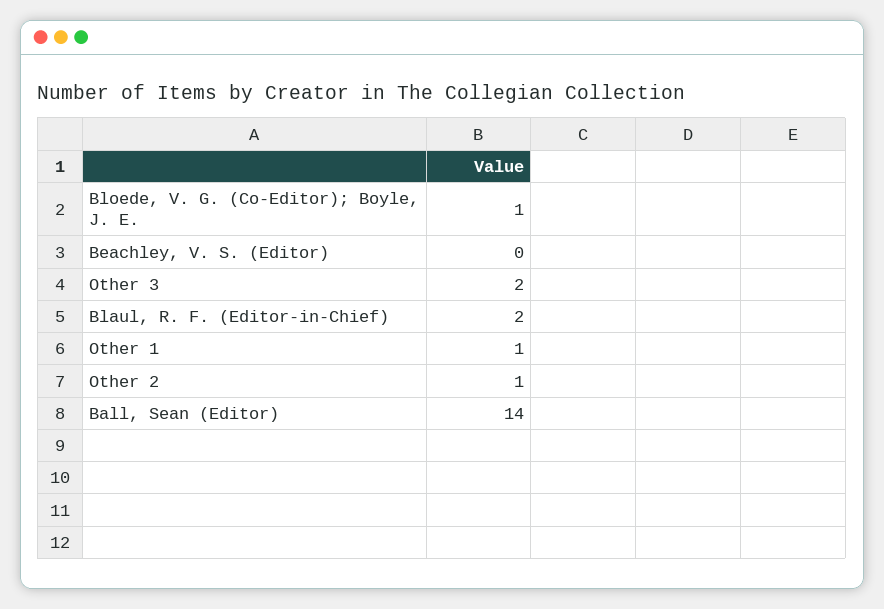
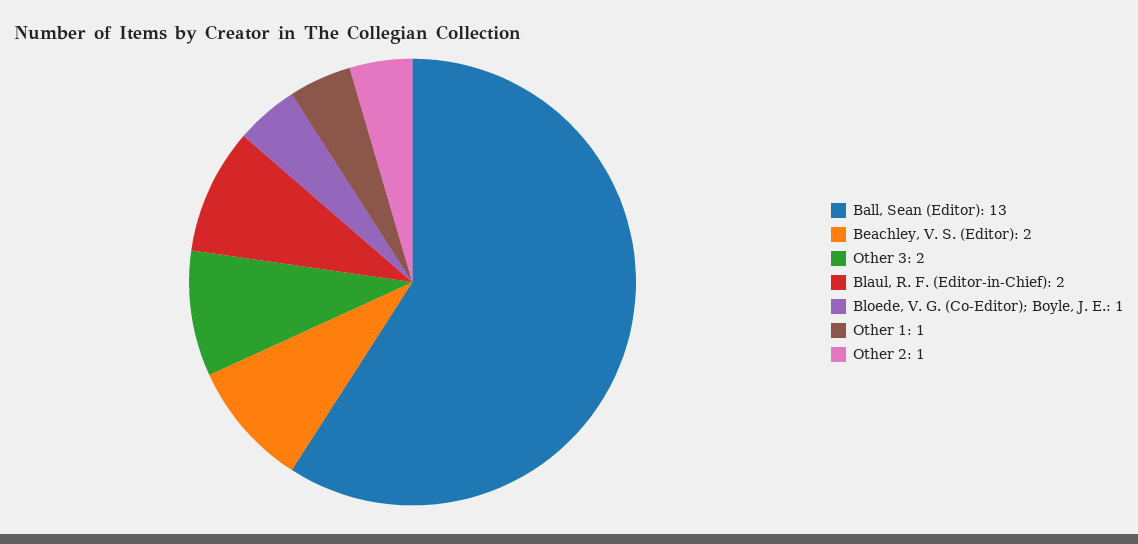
Beachley, V. S. (Editor): 0 -> 2
Ball, Sean (Editor): 14 -> 13

